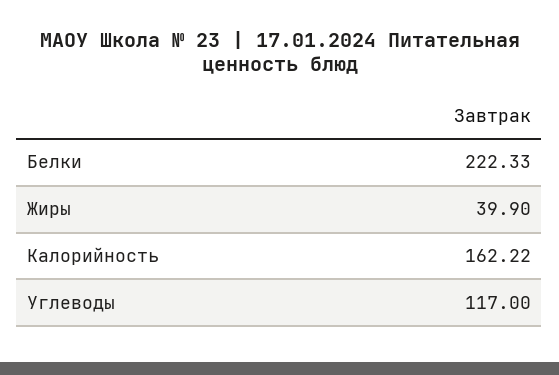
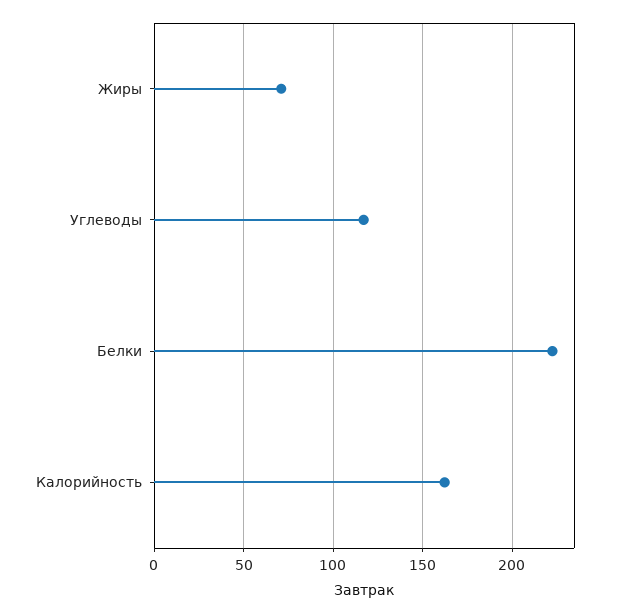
Жиры: 39.9 -> 70

